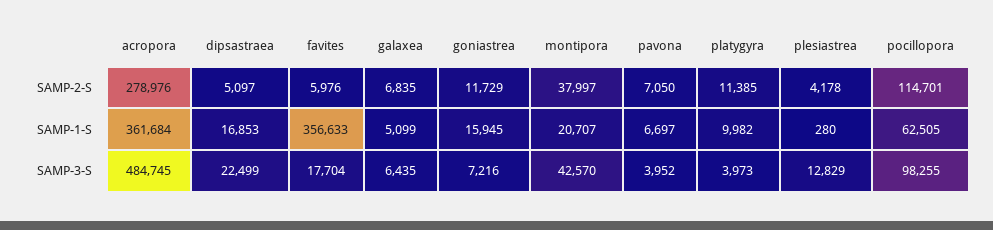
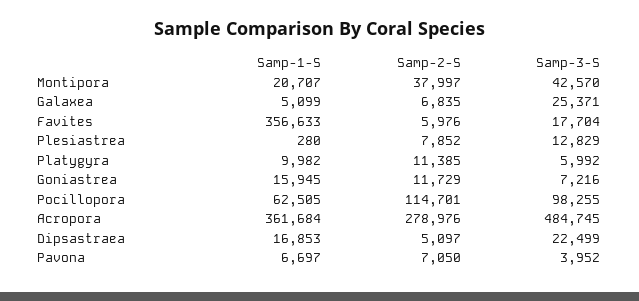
plesiastrea, SAMP-2-S: 4178 -> 7852
galaxea, SAMP-3-S: 6435 -> 25371
platygyra, SAMP-3-S: 3973 -> 5992

